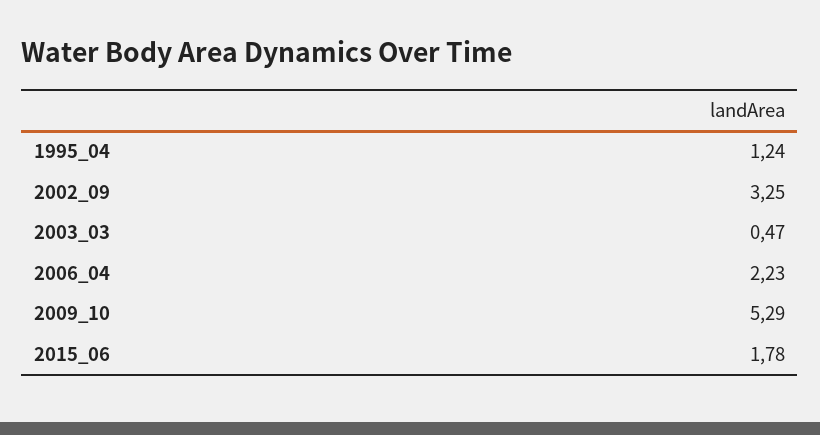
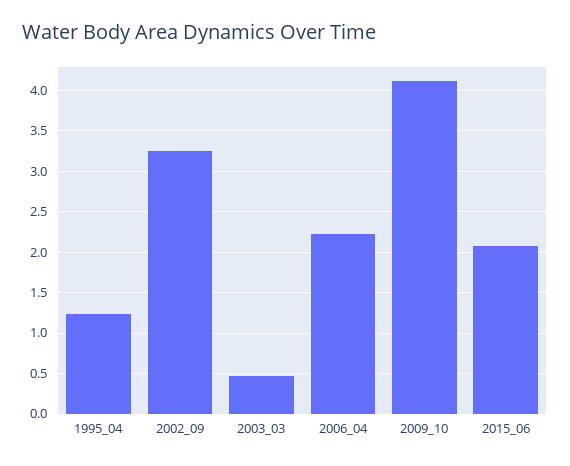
2009_10: 5.29 -> 4.1
2015_06: 1.78 -> 2.1

